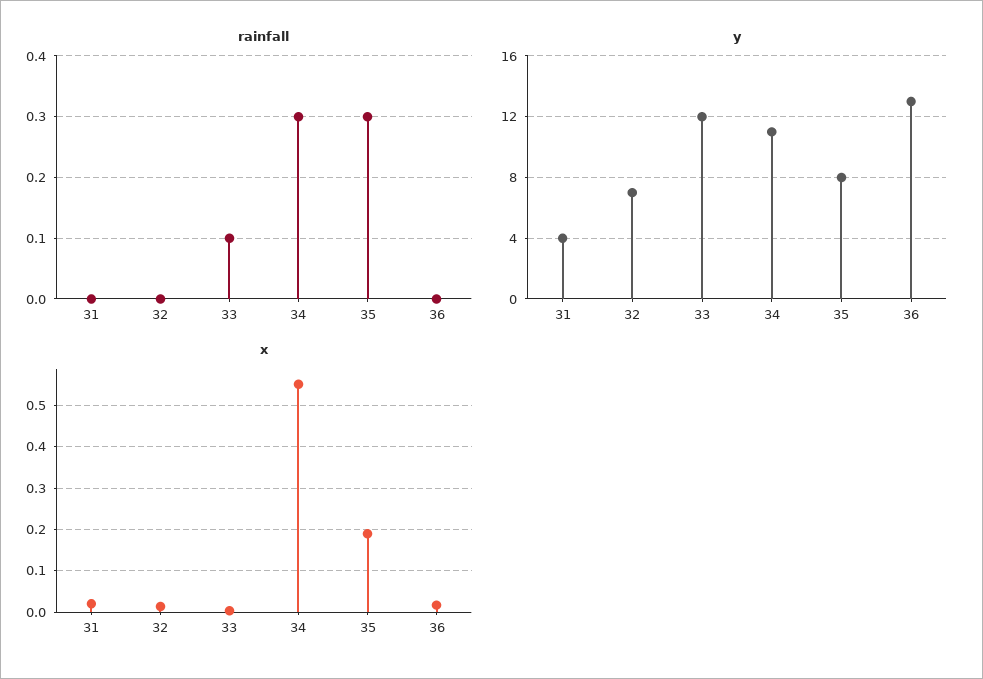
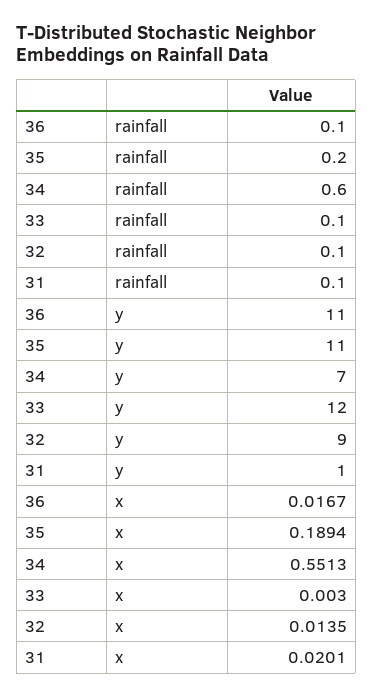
rainfall, 31: 0 -> 0.1
rainfall, 32: 0 -> 0.1
rainfall, 34: 0.3 -> 0.6
rainfall, 35: 0.3 -> 0.2
rainfall, 36: 0 -> 0.1
y, 31: 4 -> 1
y, 32: 7 -> 9
y, 34: 11 -> 7
y, 35: 8 -> 11
y, 36: 13 -> 11

